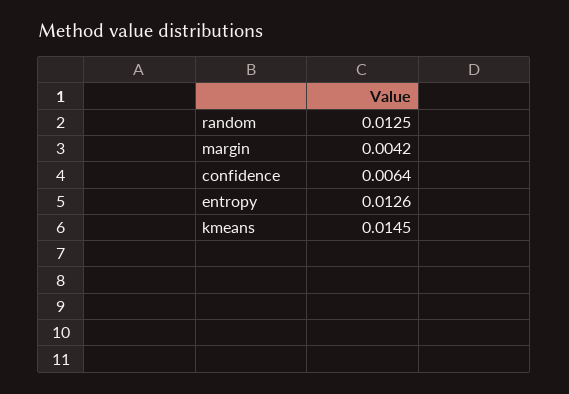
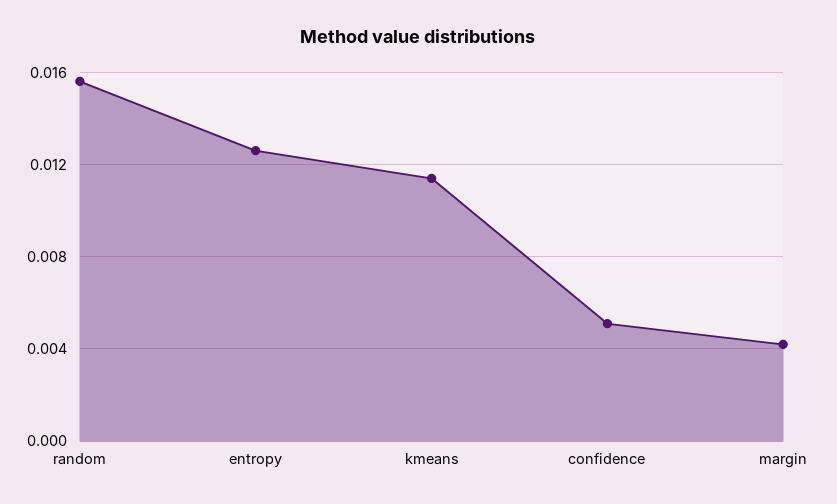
random: 0.0125 -> 0.0155
confidence: 0.0064 -> 0.005
kmeans: 0.0145 -> 0.0115

